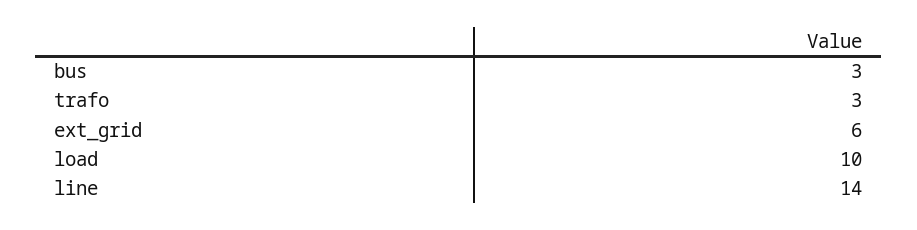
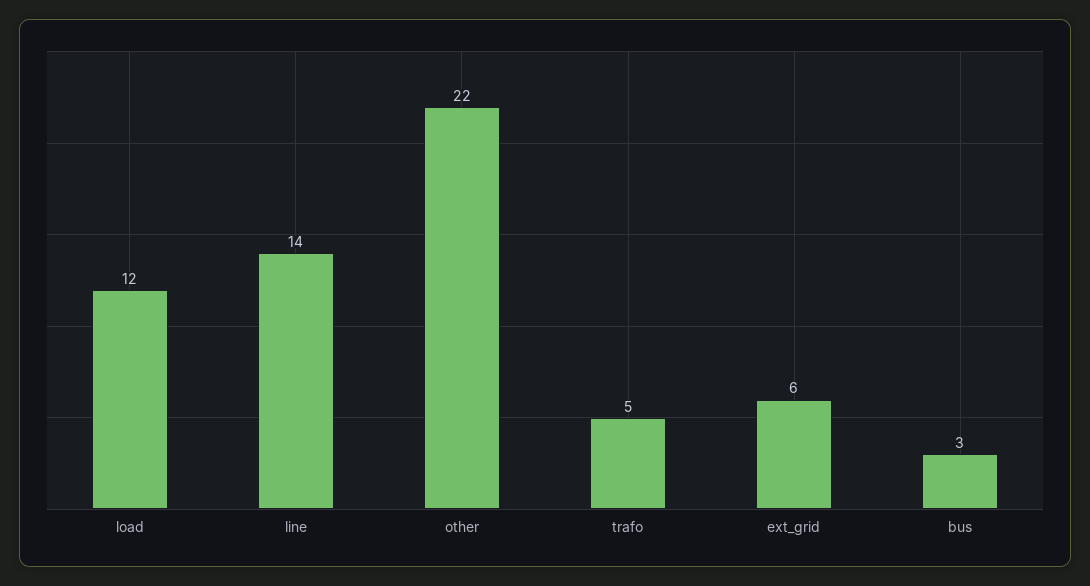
trafo: 3 -> 5
load: 10 -> 12
other: none -> 22

